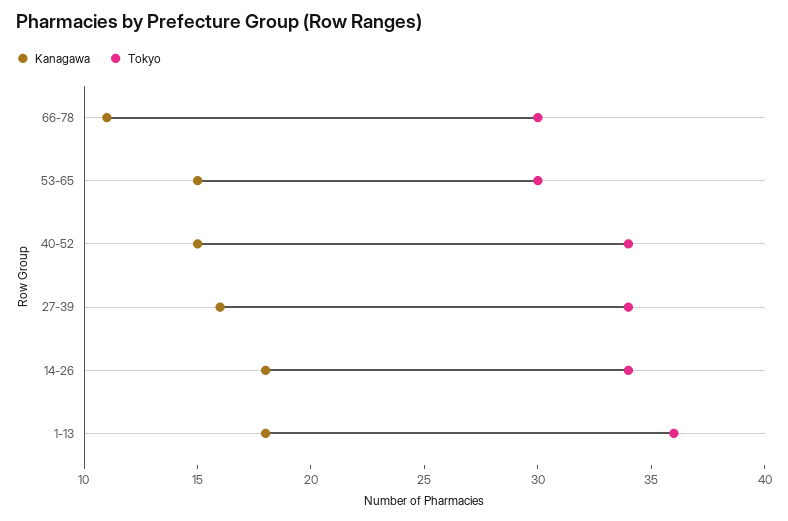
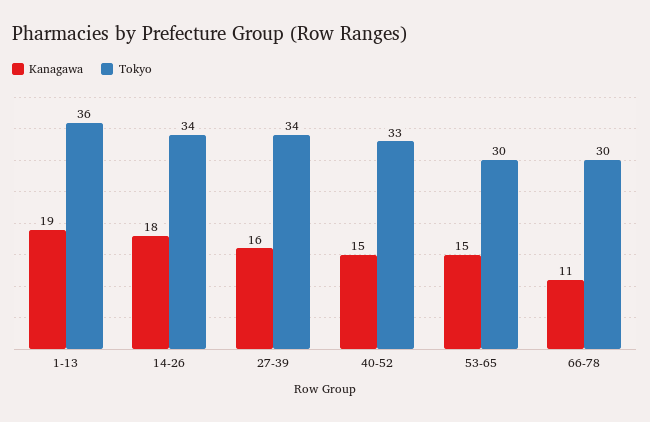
Tokyo, 40-52: 34 -> 33
Kanagawa, 1-13: 18 -> 19

